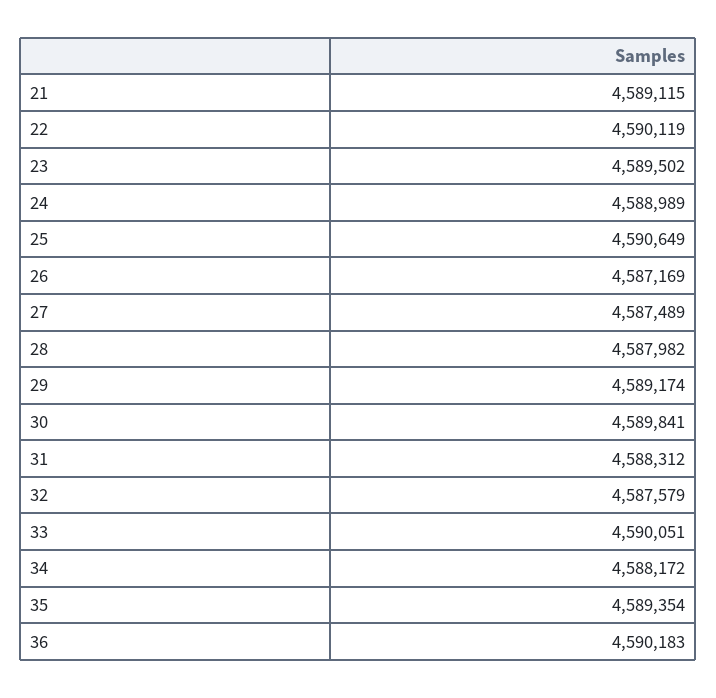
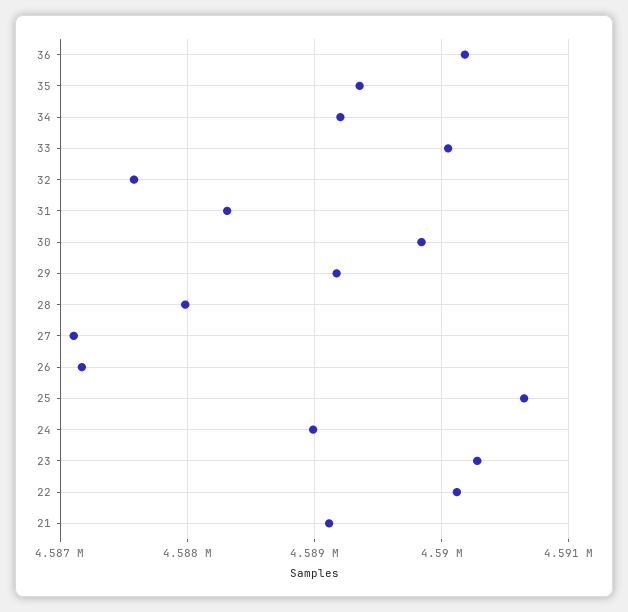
23: 4589502 -> 4590300
27: 4587489 -> 4587100
34: 4588172 -> 4589200

